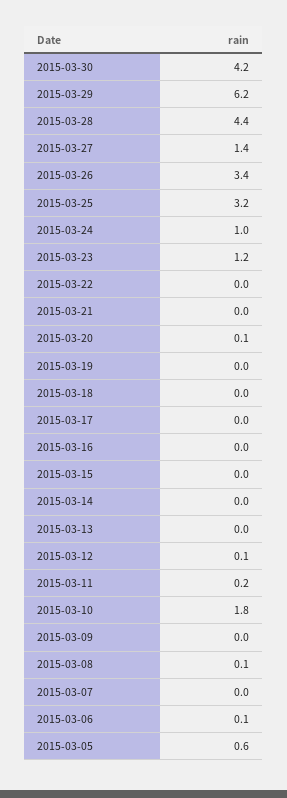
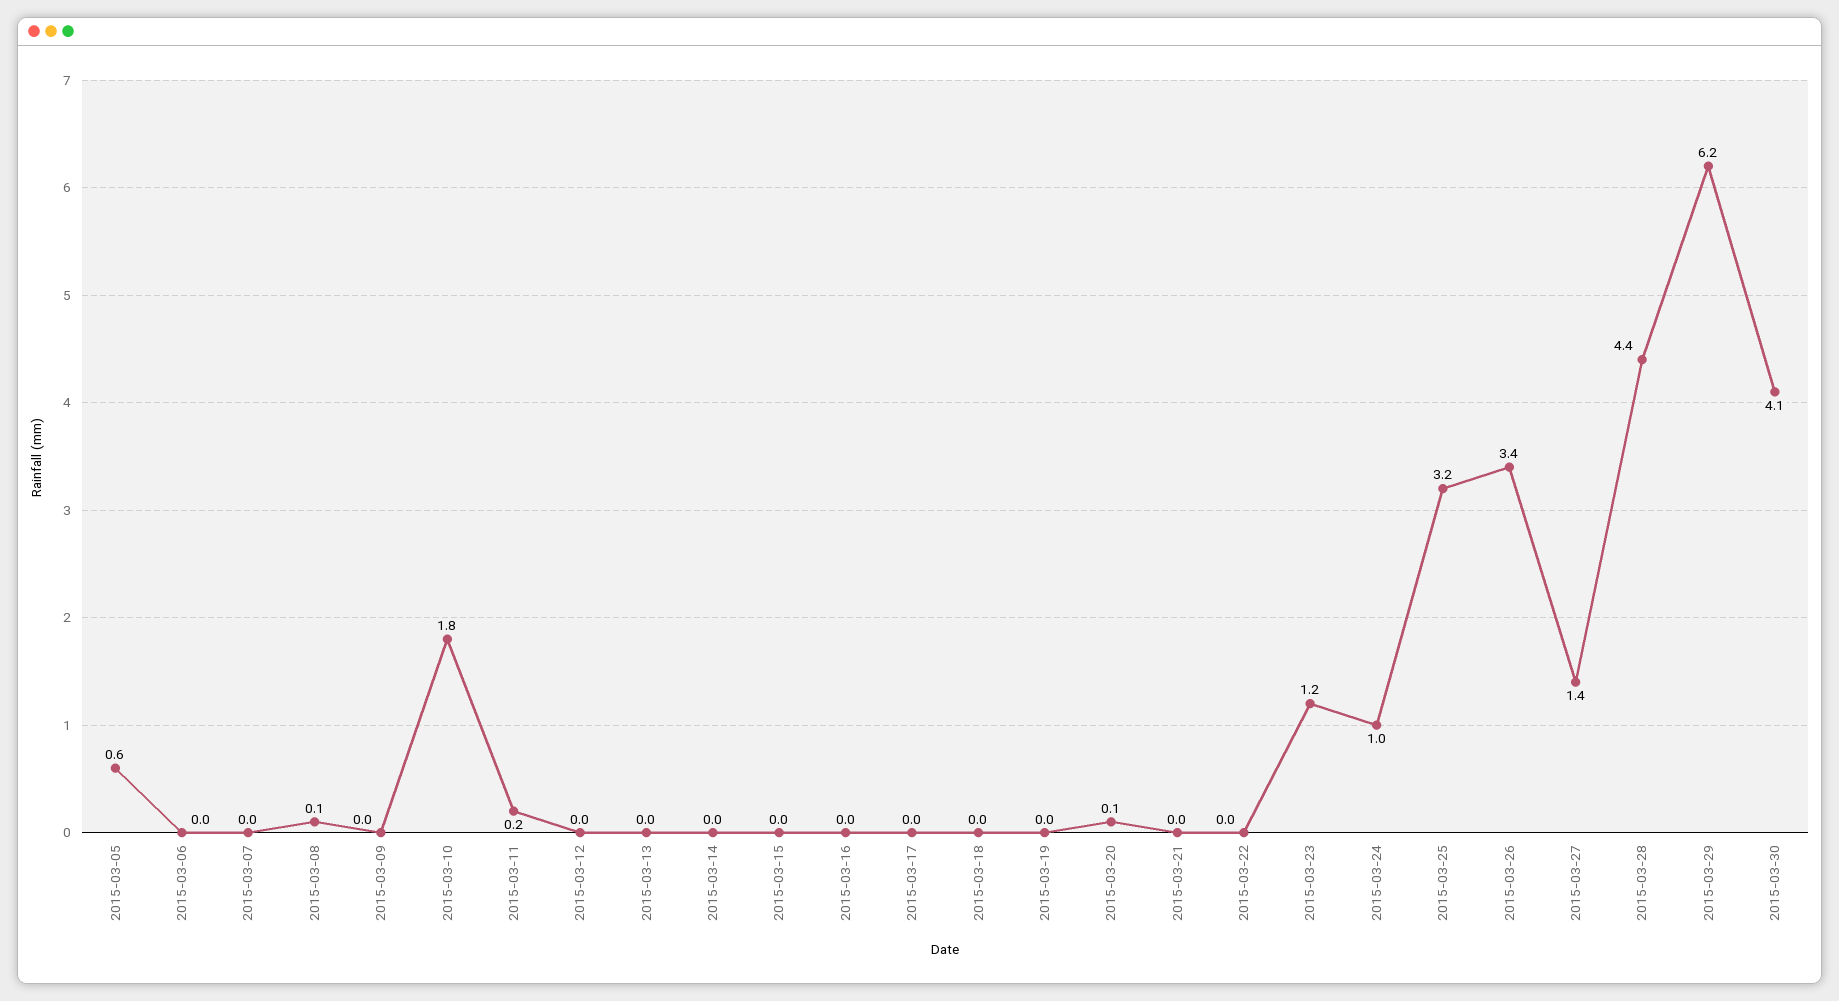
2015-03-30: 4.2 -> 4.1
2015-03-12: 0.1 -> 0
2015-03-06: 0.1 -> 0

